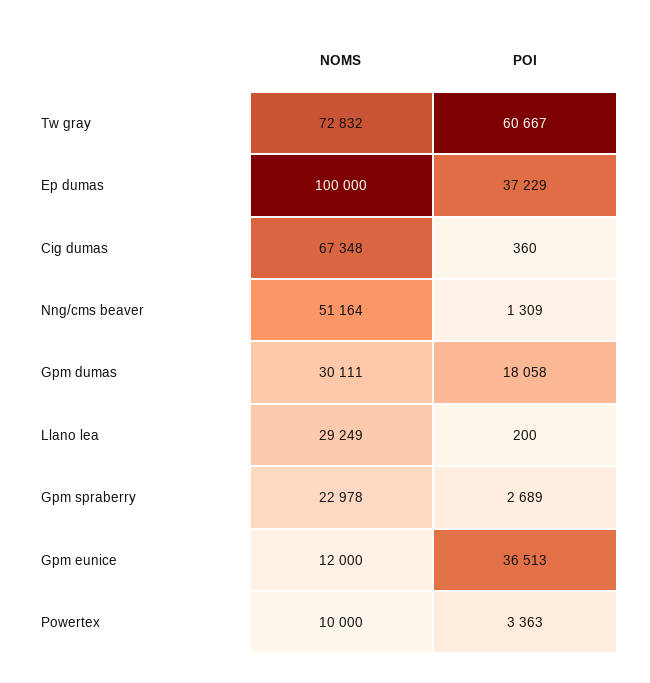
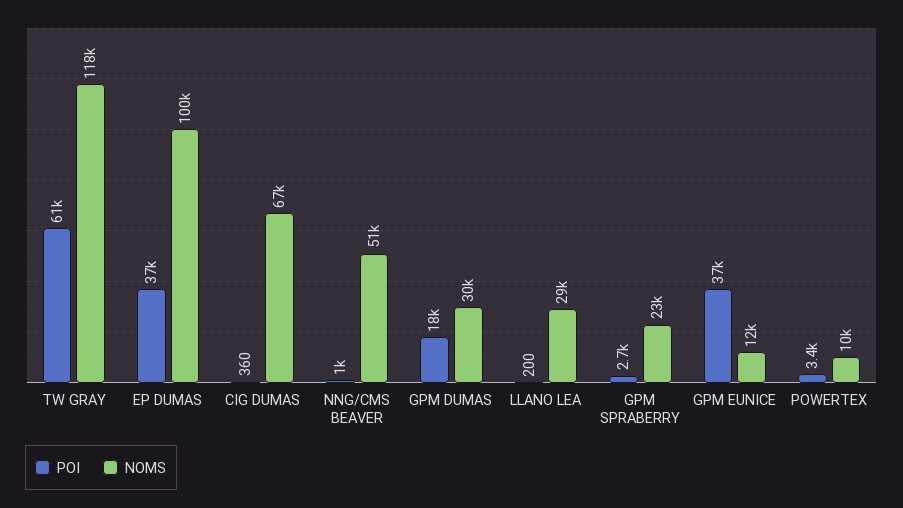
NOMS, Tw gray: 72832 -> 118000
POI, Nng/cms beaver: 1309 -> 1000

